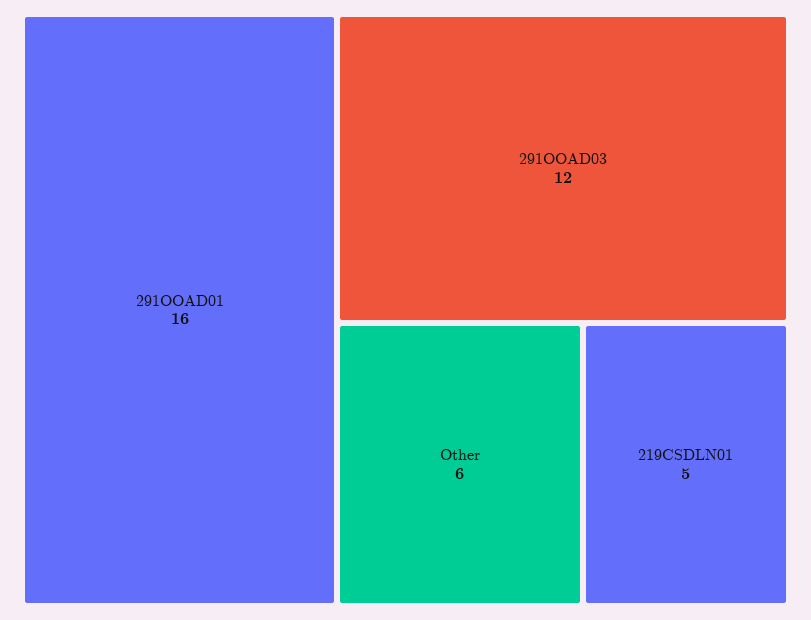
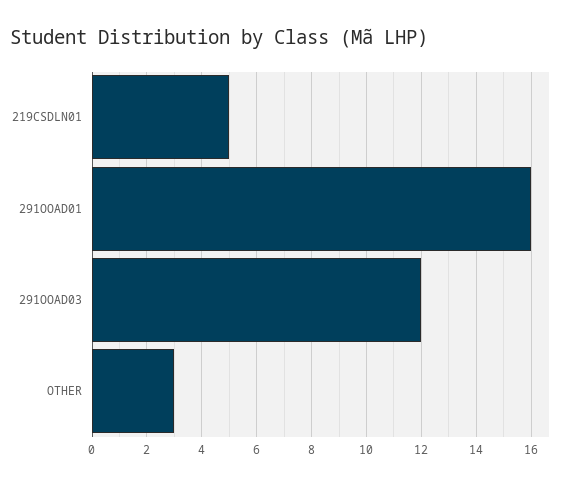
Other: 6 -> 3

